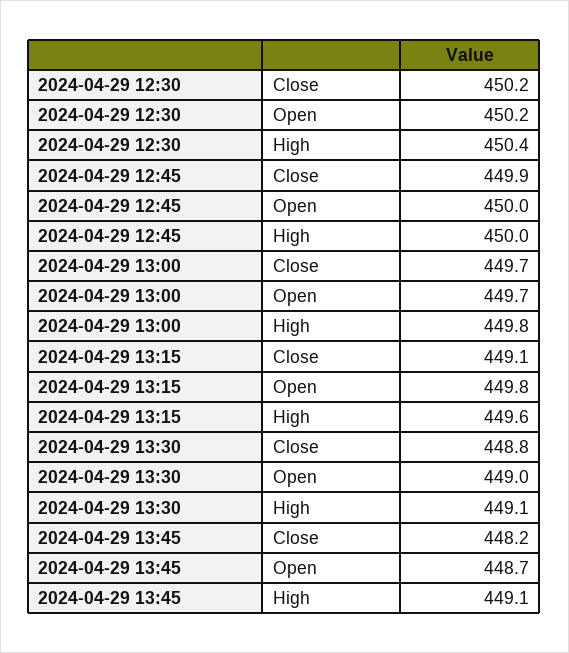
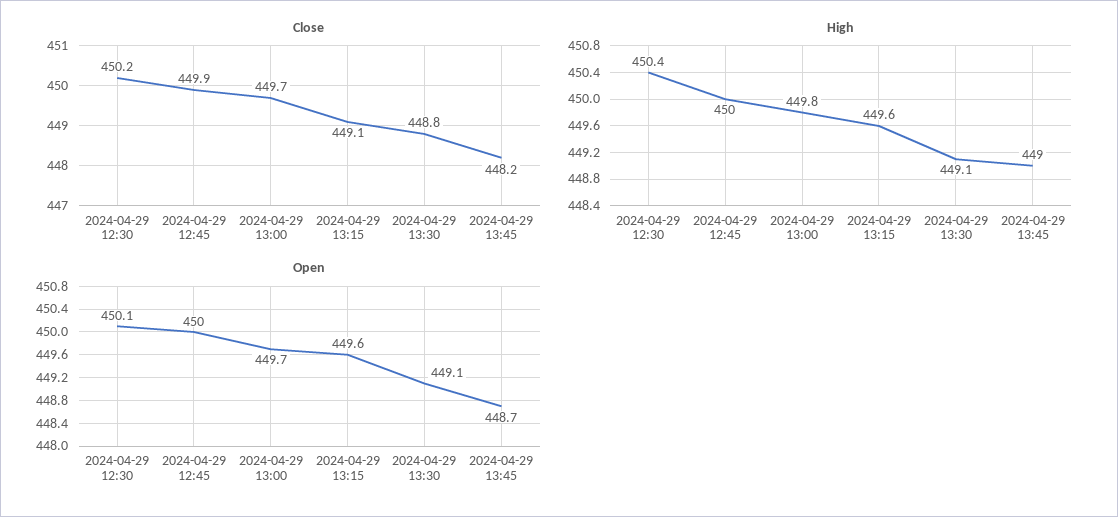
Open, 2024-04-29 12:30: 450.2 -> 450.1
Open, 2024-04-29 13:15: 449.8 -> 449.6
Open, 2024-04-29 13:30: 449 -> 449.1
High, 2024-04-29 13:45: 449.1 -> 449

